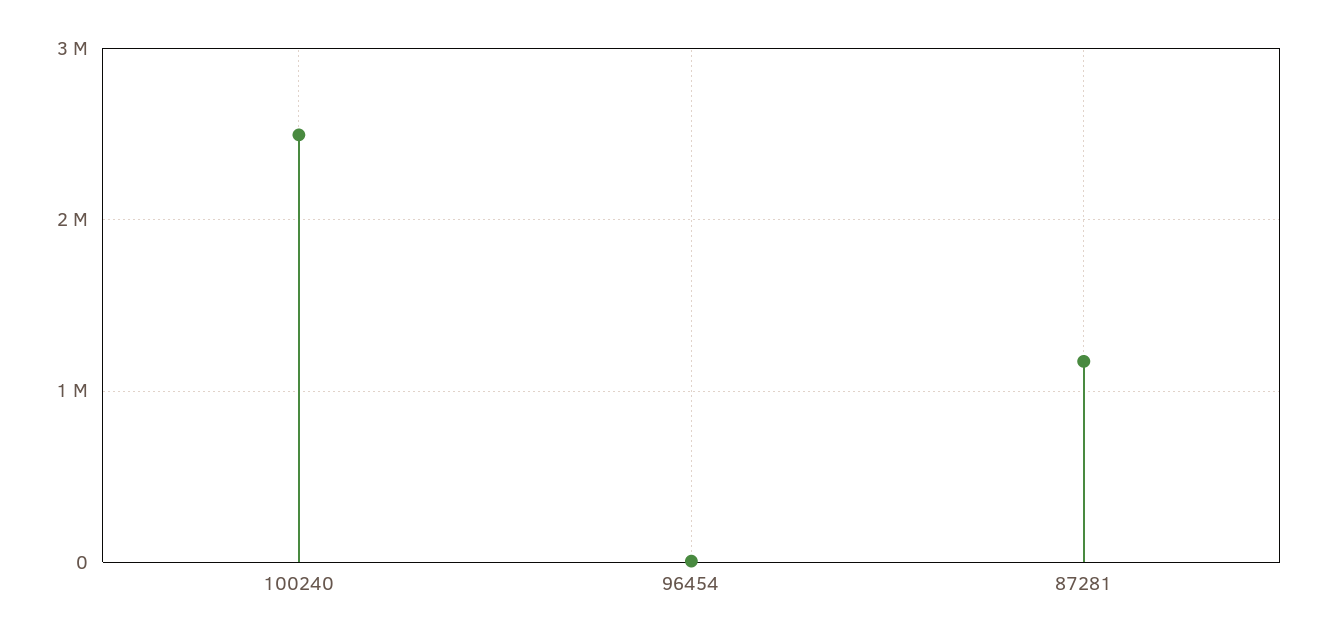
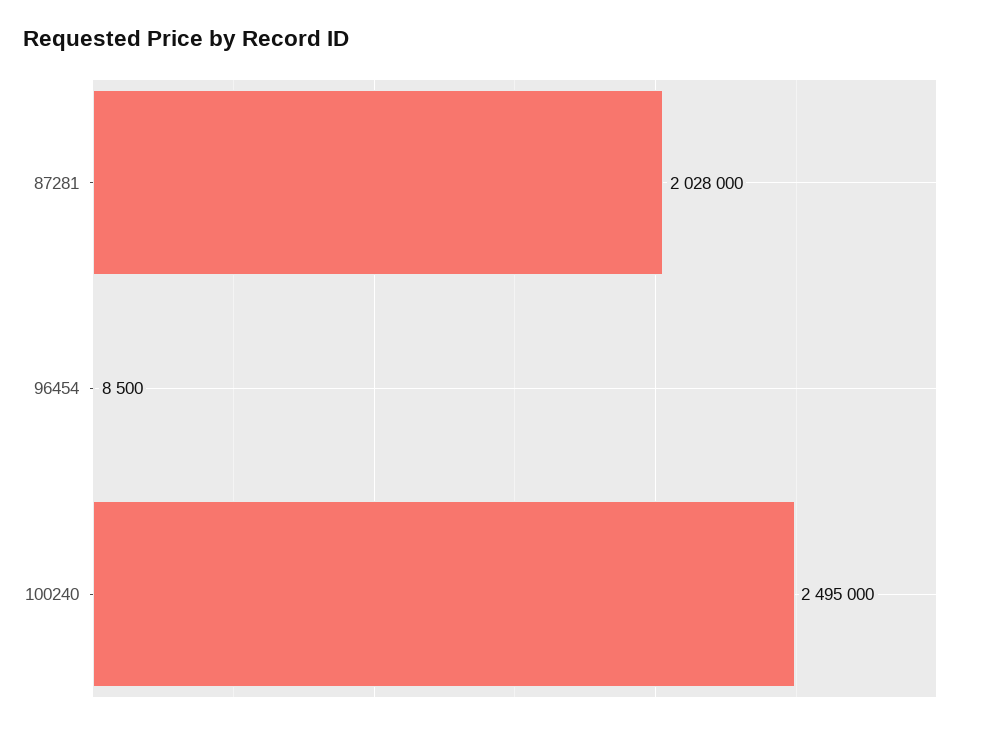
87281: 1200000 -> 2028000

